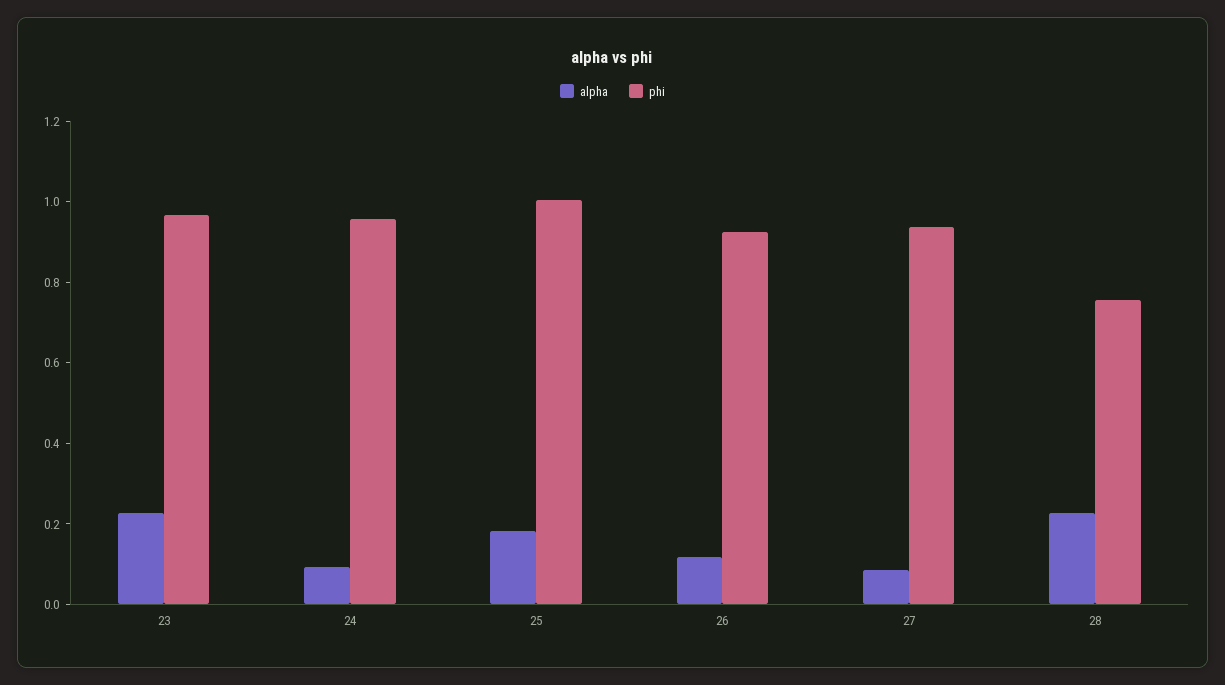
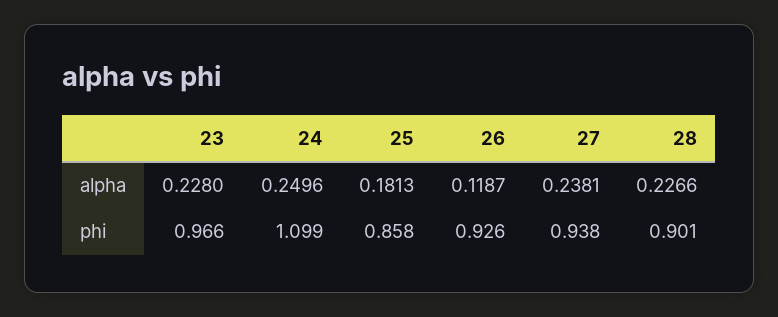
alpha, 24: 0.1 -> 0.2496
phi, 24: 0.95 -> 1.099
phi, 25: 1 -> 0.858
alpha, 27: 0.1 -> 0.2381
phi, 28: 0.75 -> 0.901

